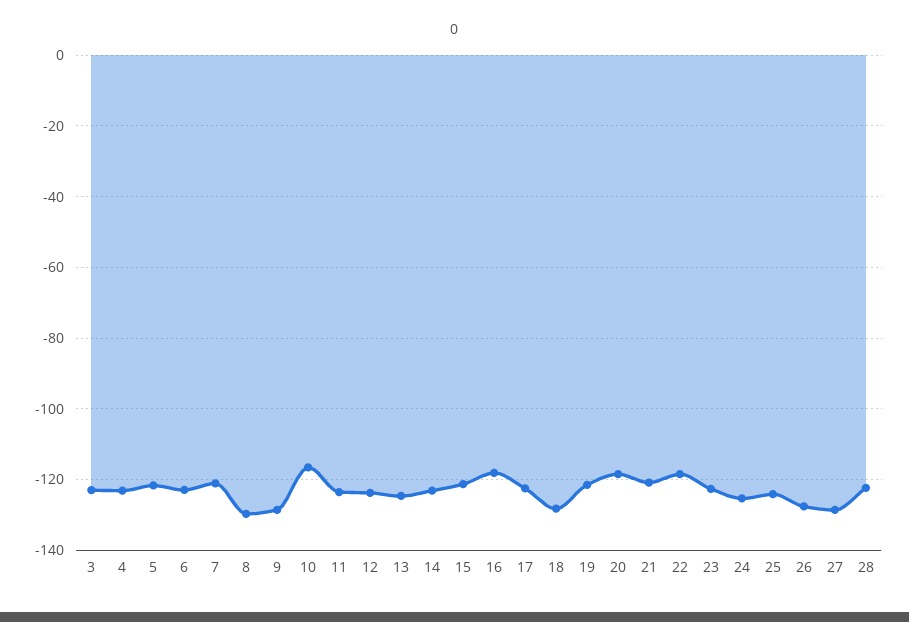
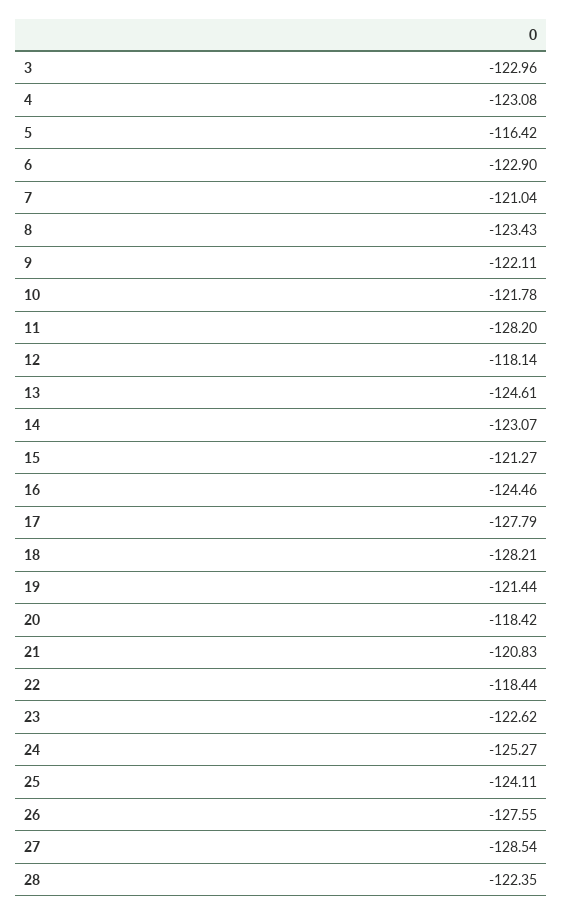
5: -122 -> -116.42
8: -130 -> -123.43
9: -128 -> -122.11
10: -116 -> -121.78
11: -124 -> -128.2
12: -124 -> -118.14
16: -118 -> -124.46
17: -122 -> -127.79

